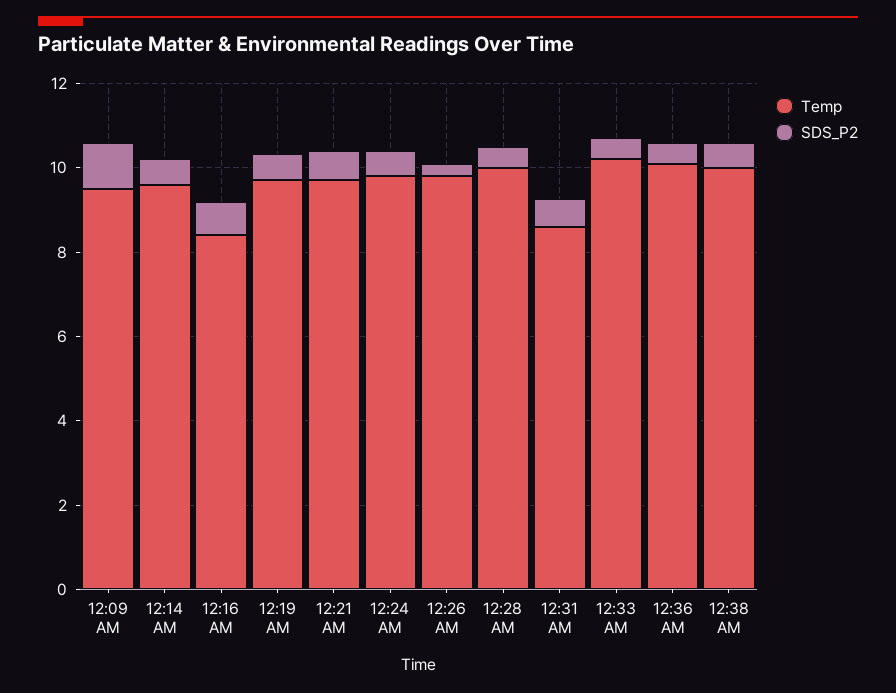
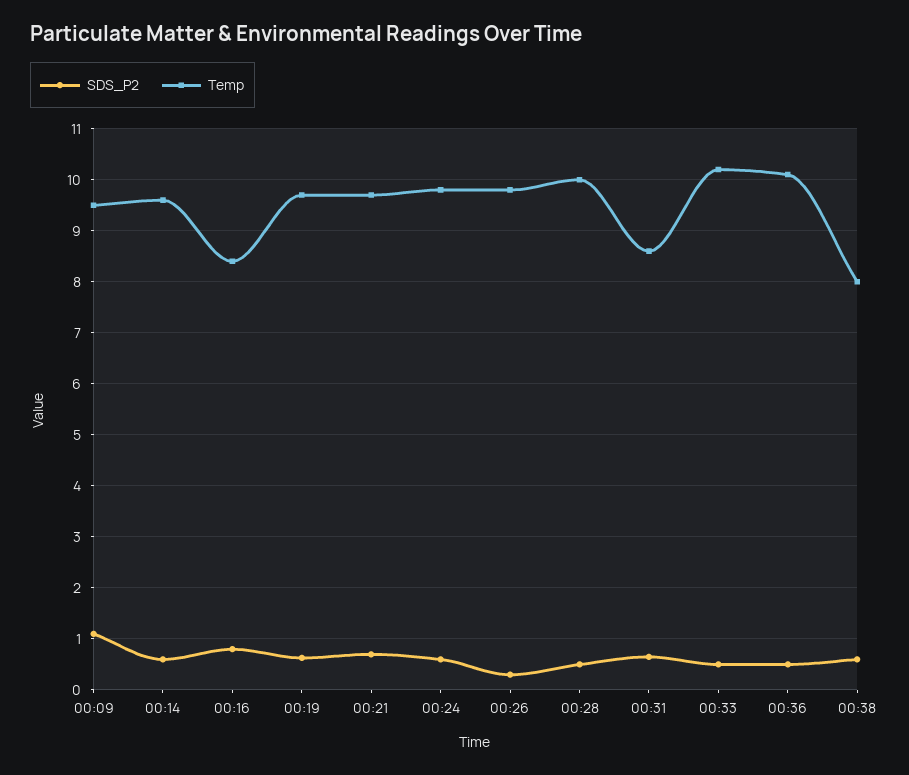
Temp, 12:38 AM: 10 -> 8

